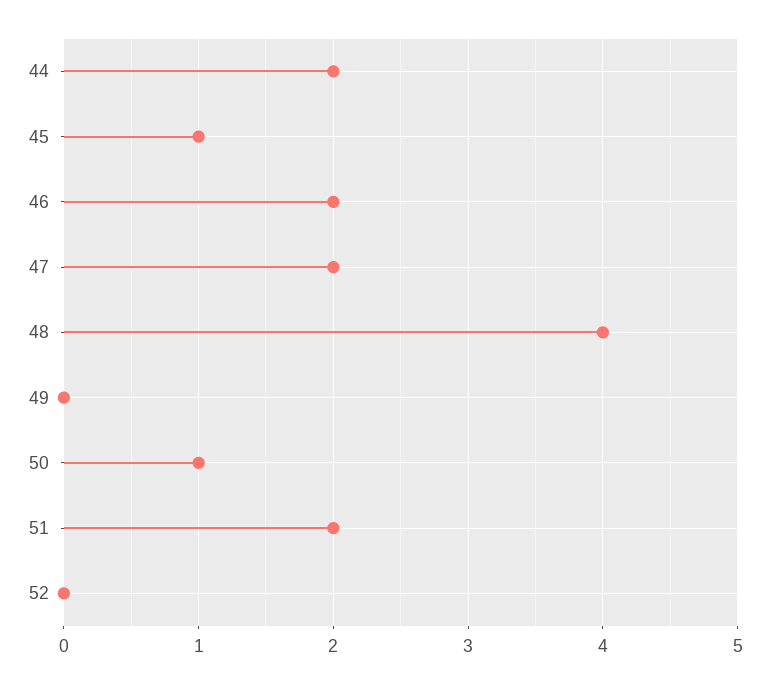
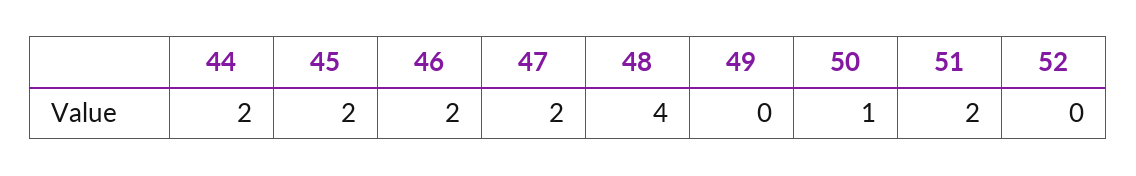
45: 1 -> 2

